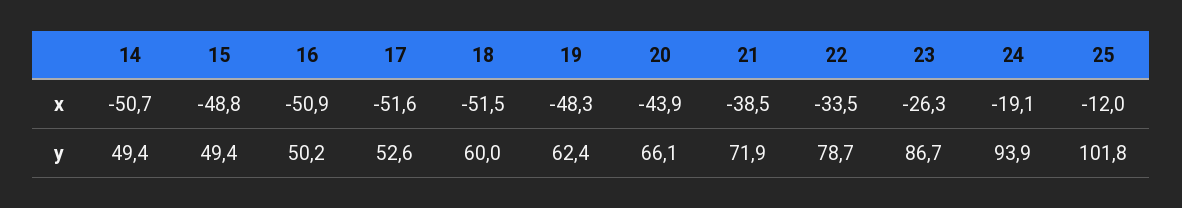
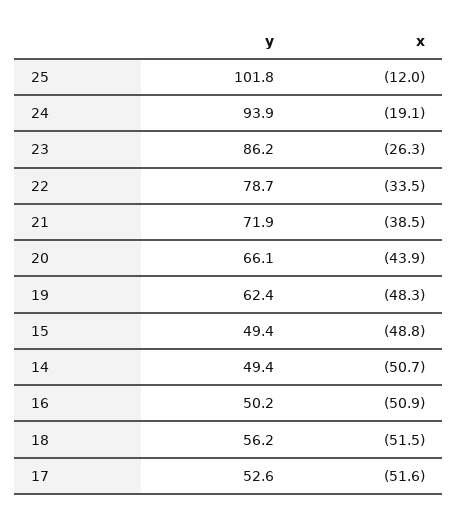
18, y: 60 -> 56.2
23, y: 86.7 -> 86.2

